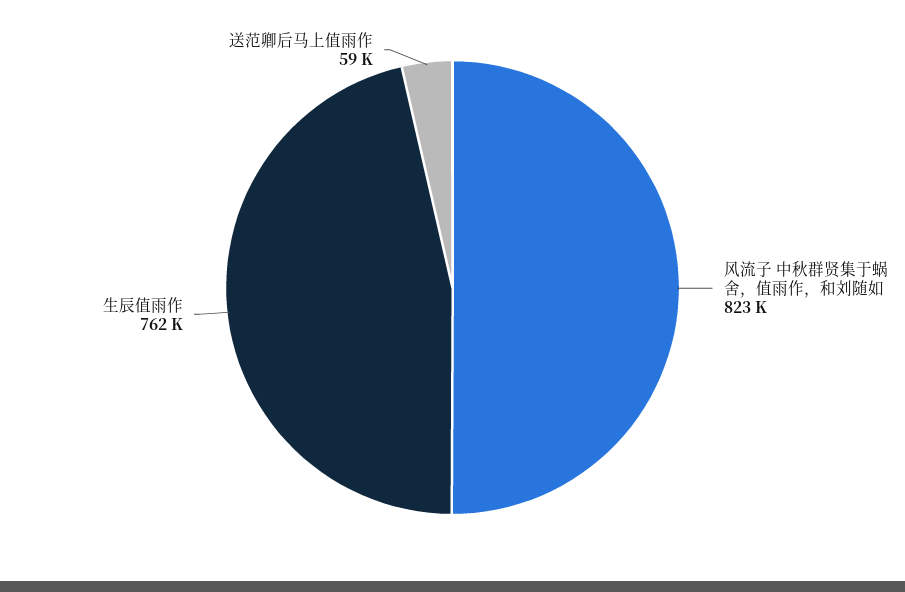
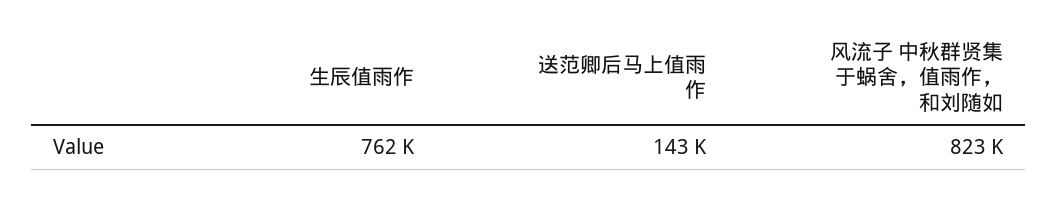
送范卿后马上值雨作: 59000 -> 143000

